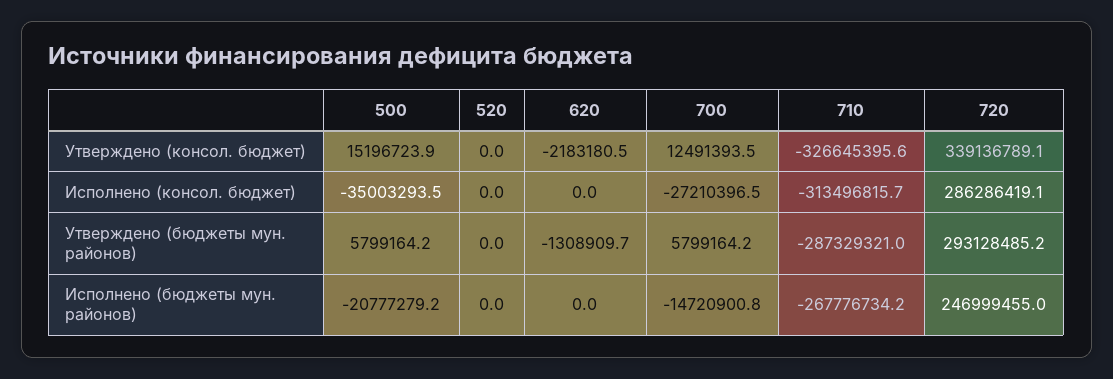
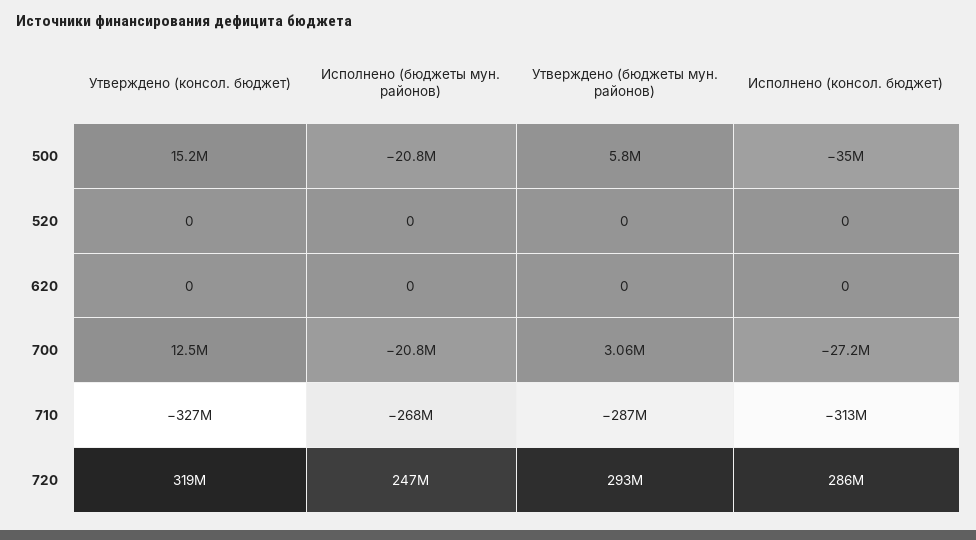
620, Утверждено (консол. бюджет): -2183180.5 -> 0
720, Утверждено (консол. бюджет): 339136789.1 -> 319000000
620, Утверждено (бюджеты мун. районов): -1308909.7 -> 0
700, Утверждено (бюджеты мун. районов): 5799164.2 -> 3060000
700, Исполнено (бюджеты мун. районов): -14720900.8 -> -20800000

